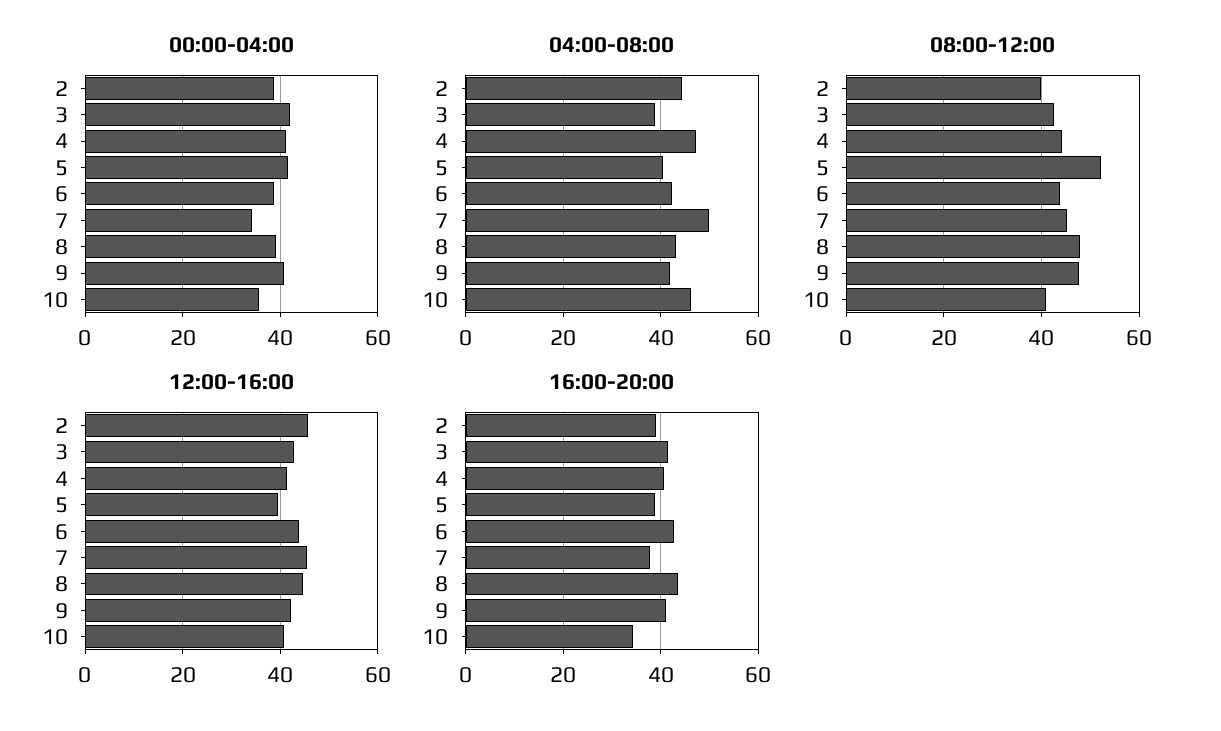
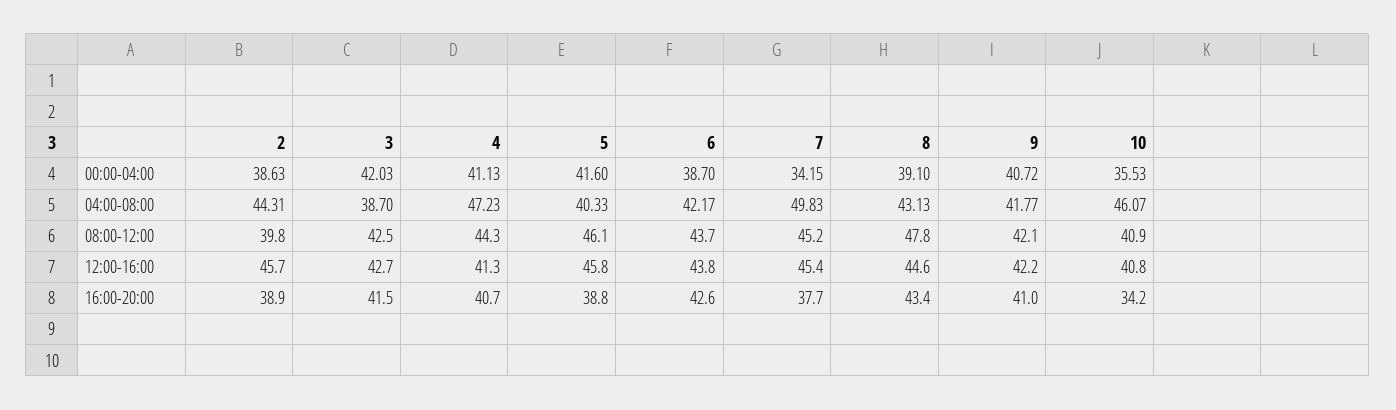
08:00-12:00, 5: 52 -> 46.1
08:00-12:00, 9: 48 -> 42.1
12:00-16:00, 5: 40 -> 45.8

